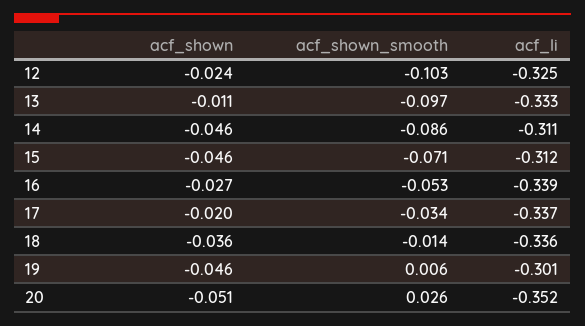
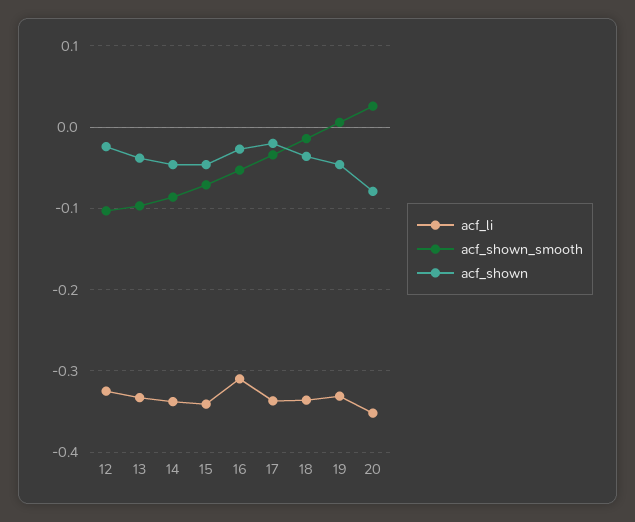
acf_shown, 13: -0.011 -> -0.04
acf_li, 14: -0.311 -> -0.34
acf_li, 15: -0.312 -> -0.34
acf_li, 16: -0.339 -> -0.31
acf_li, 19: -0.301 -> -0.33
acf_shown, 20: -0.051 -> -0.08

